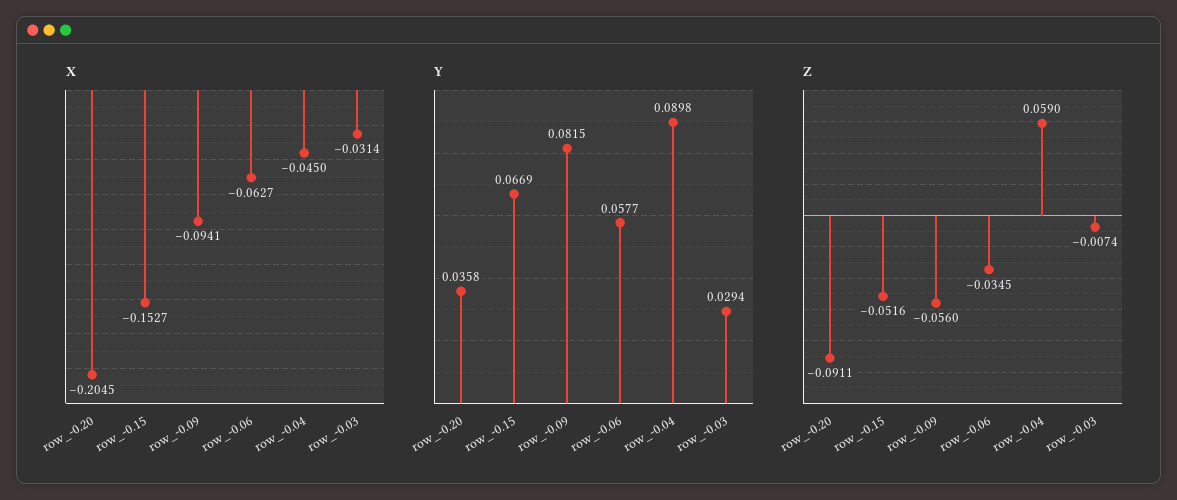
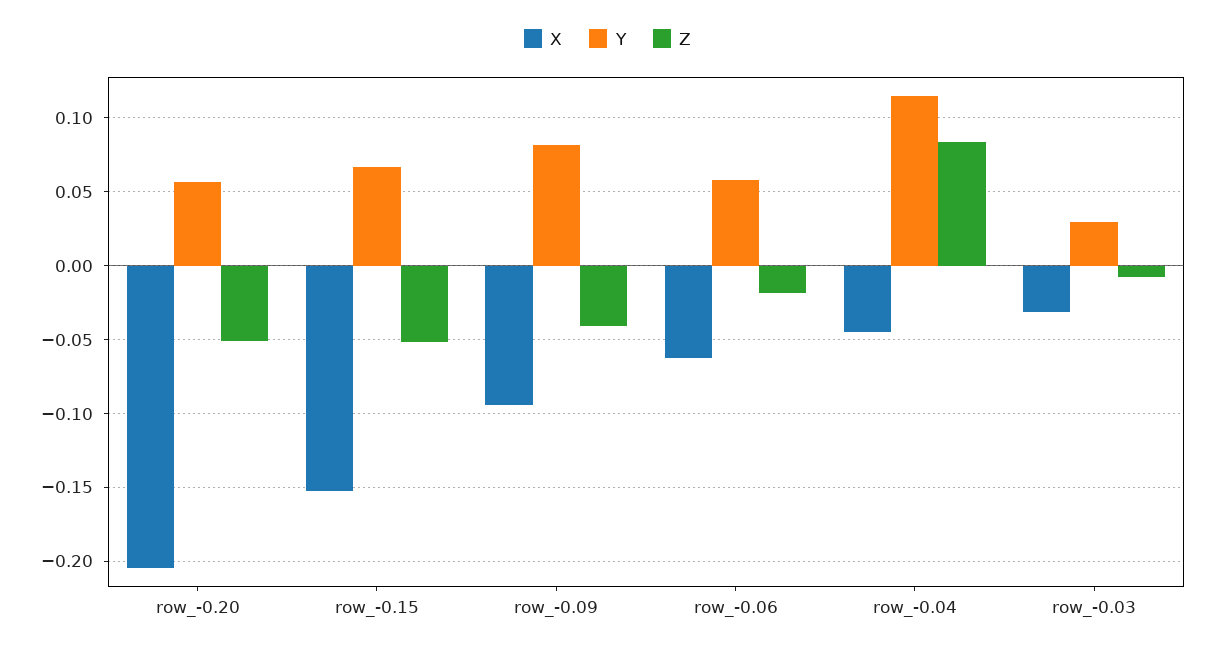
Y, row_-0.20: 0.0358 -> 0.055
Y, row_-0.04: 0.0898 -> 0.115
Z, row_-0.20: -0.0911 -> -0.05
Z, row_-0.09: -0.056 -> -0.04
Z, row_-0.06: -0.0345 -> -0.02
Z, row_-0.04: 0.059 -> 0.085

